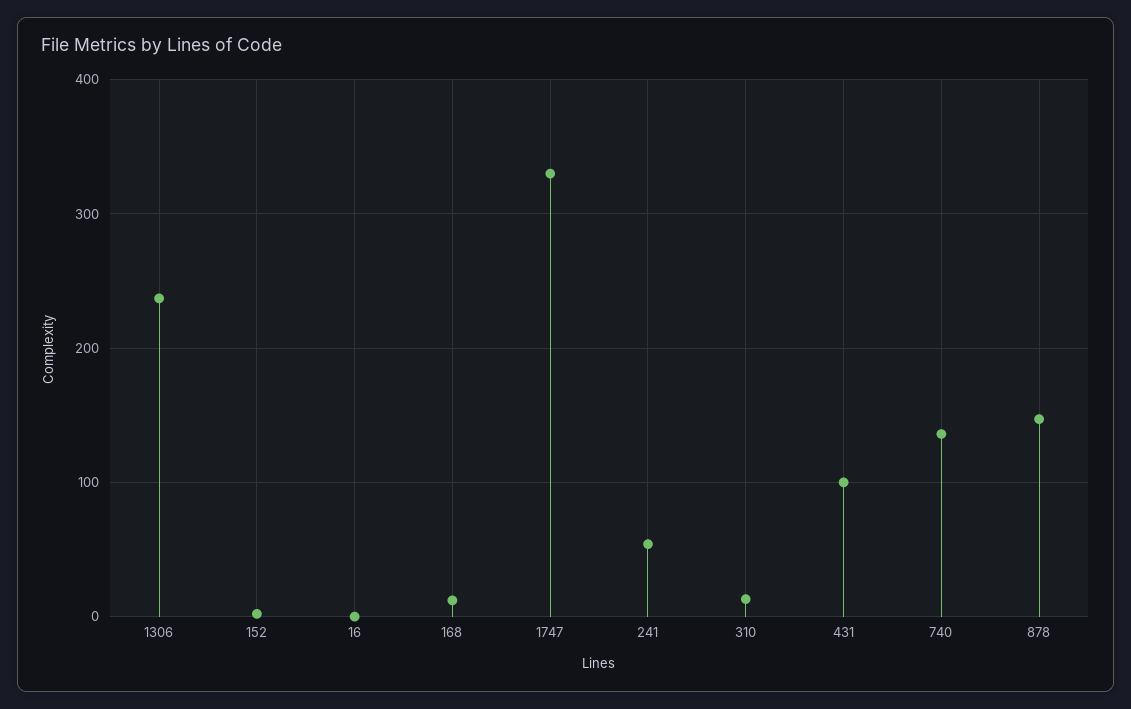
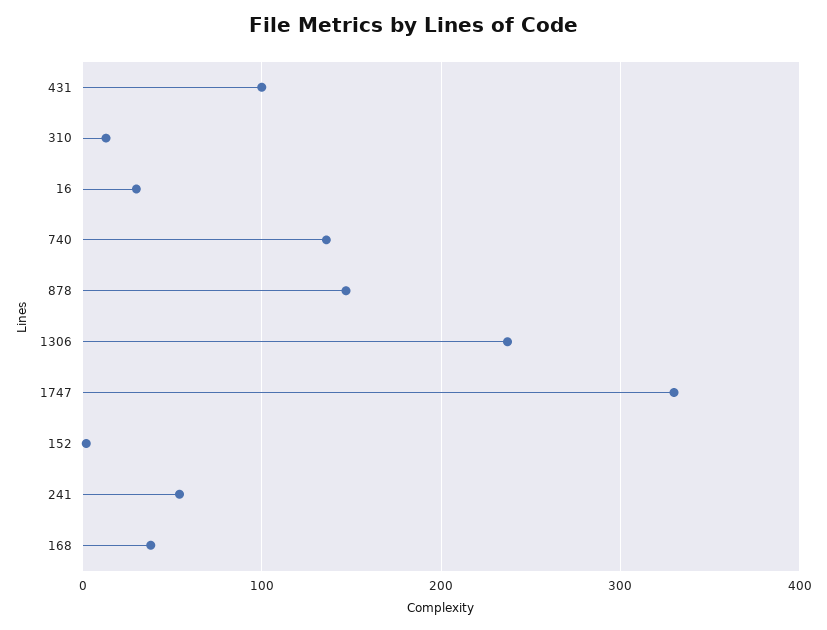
16: 0 -> 30
168: 10 -> 40

